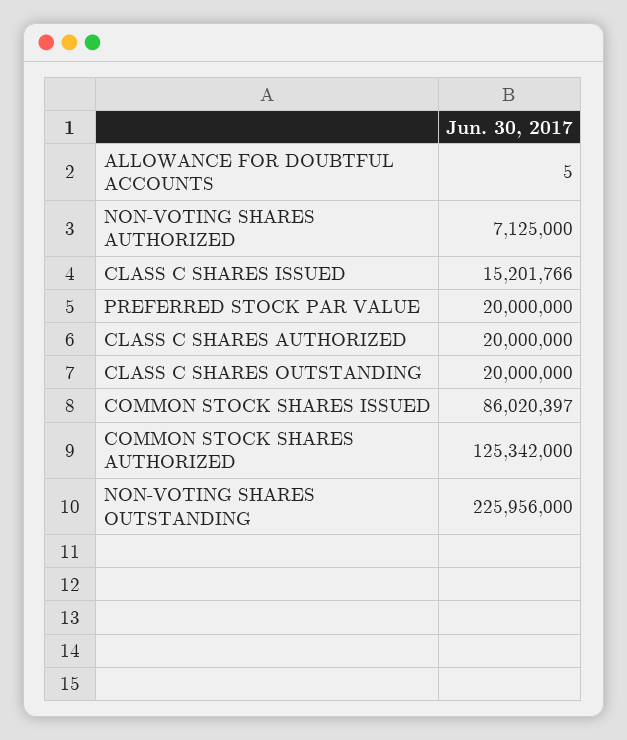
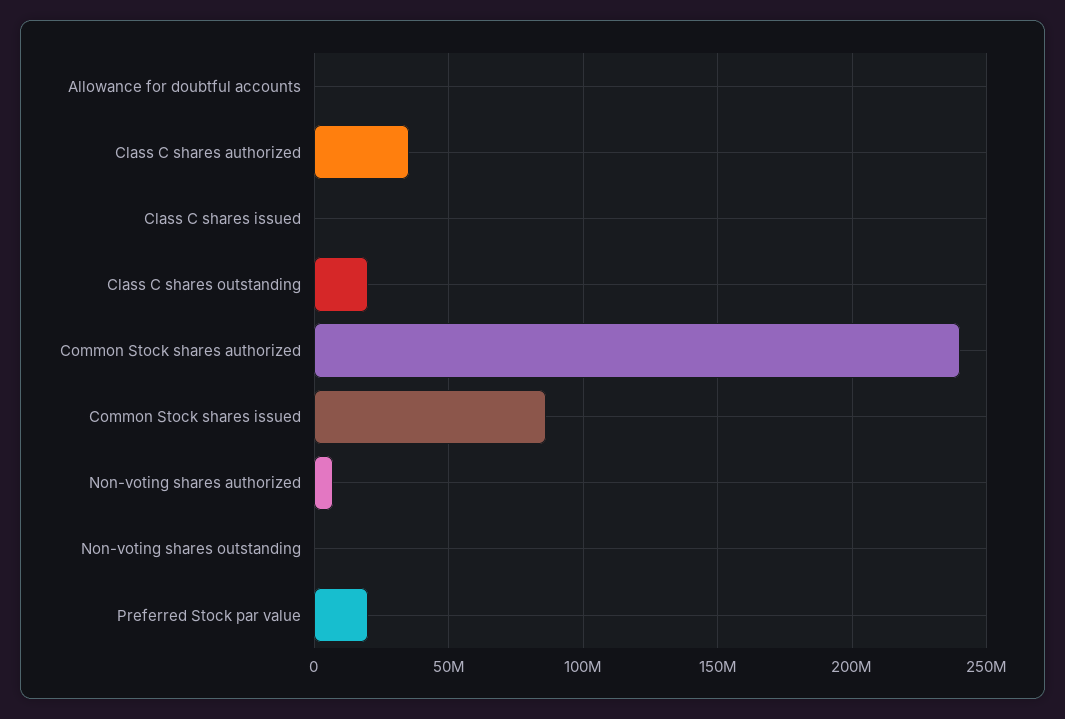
CLASS C SHARES ISSUED: 15201766 -> 0
CLASS C SHARES AUTHORIZED: 20000000 -> 35000000
COMMON STOCK SHARES AUTHORIZED: 125342000 -> 240000000
NON-VOTING SHARES OUTSTANDING: 225956000 -> 0

